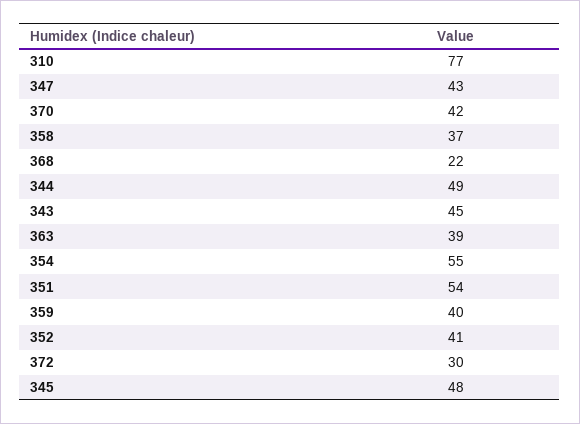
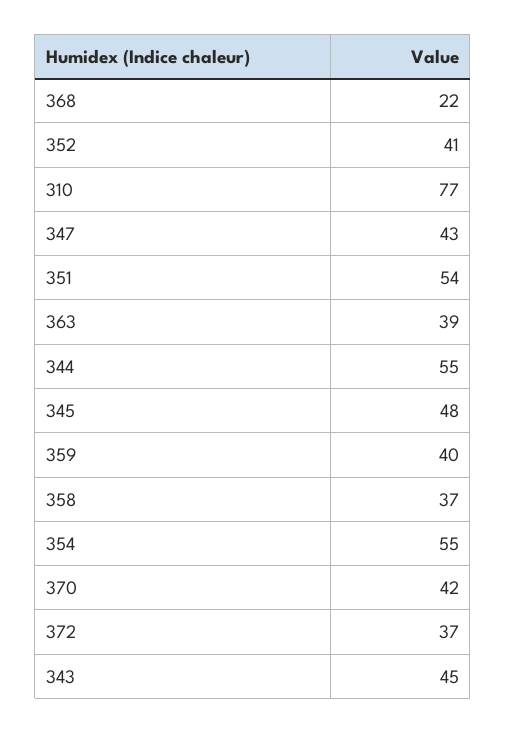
344: 49 -> 55
372: 30 -> 37

